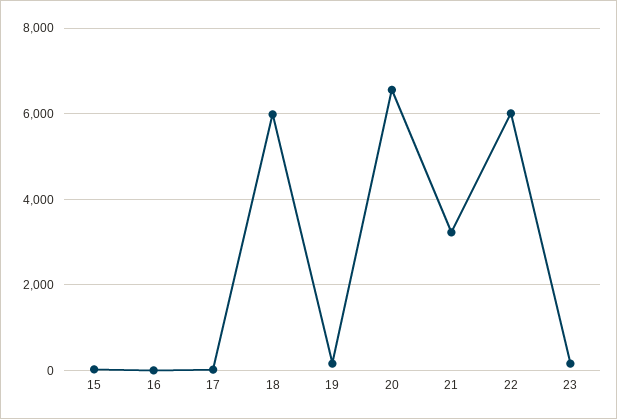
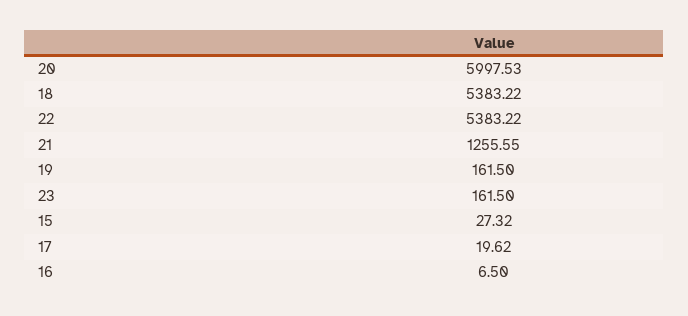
18: 6000 -> 5383.22
20: 6600 -> 5997.53
21: 3200 -> 1255.55
22: 6000 -> 5383.22

